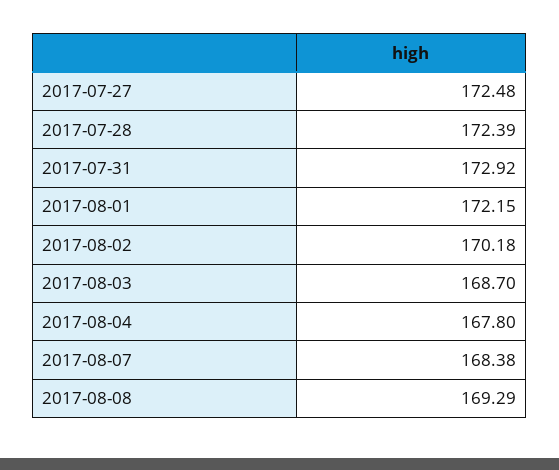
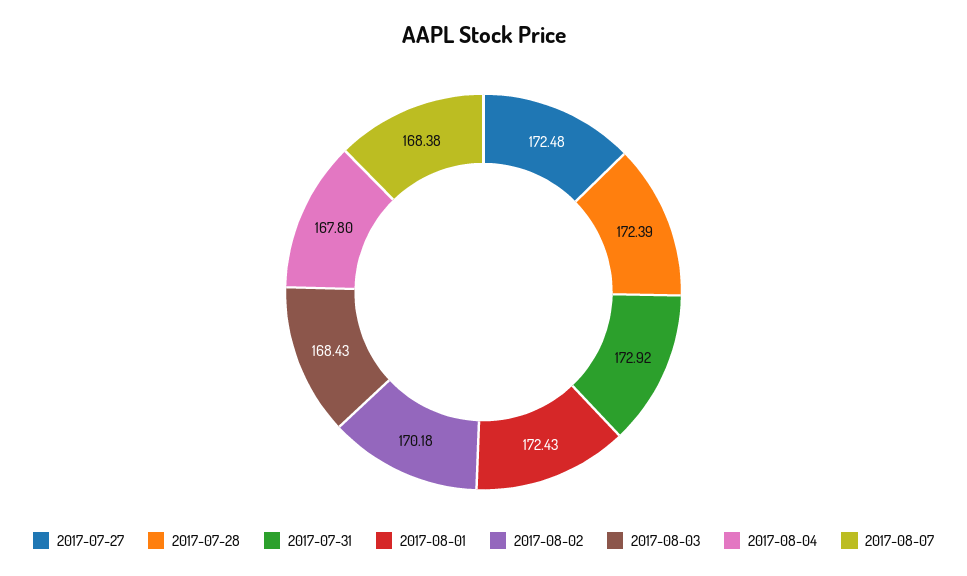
2017-08-01: 172.15 -> 172.43
2017-08-03: 168.7 -> 168.43
2017-08-08: 169.29 -> none

